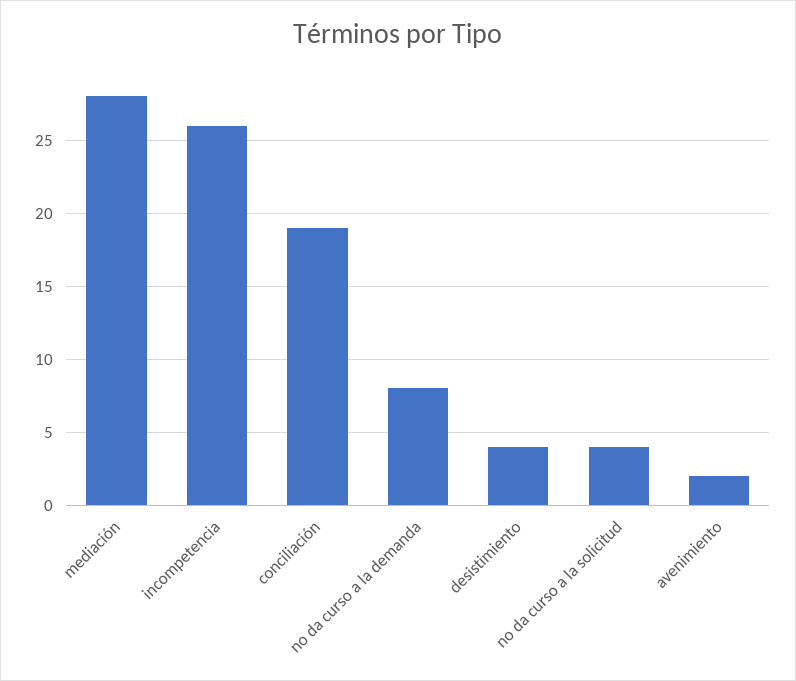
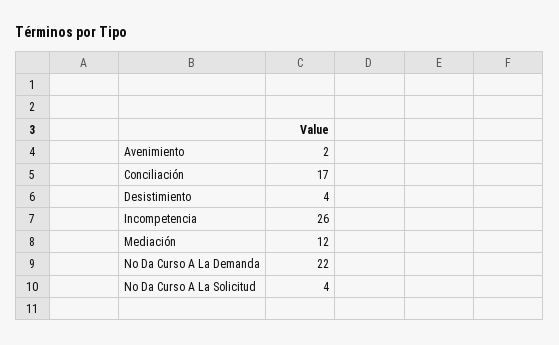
mediación: 28 -> 12
conciliación: 19 -> 17
no da curso a la demanda: 8 -> 22

